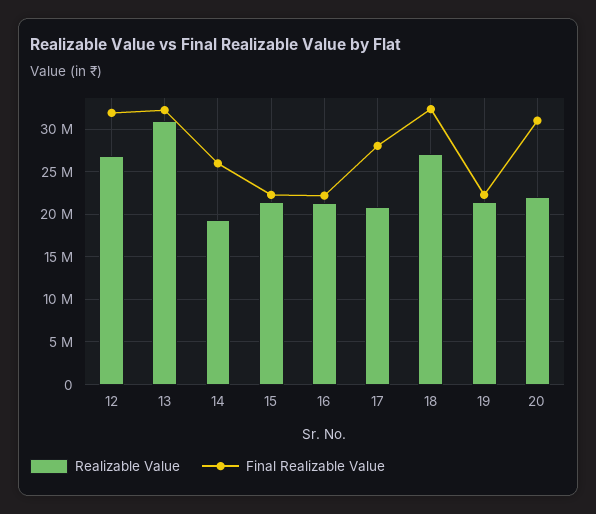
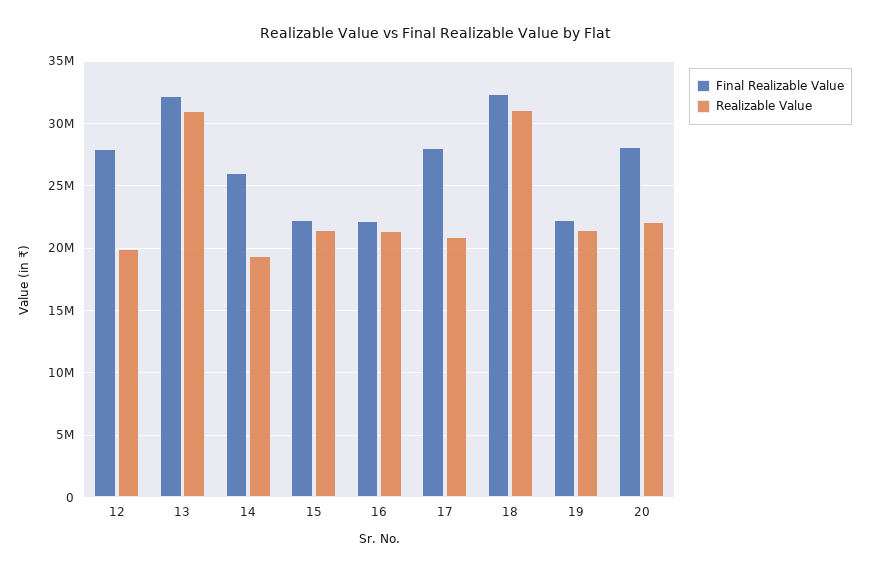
Realizable Value, 12: 27000000 -> 20000000
Final Realizable Value, 12: 32000000 -> 28000000
Realizable Value, 18: 27000000 -> 31000000
Final Realizable Value, 20: 31000000 -> 28000000

